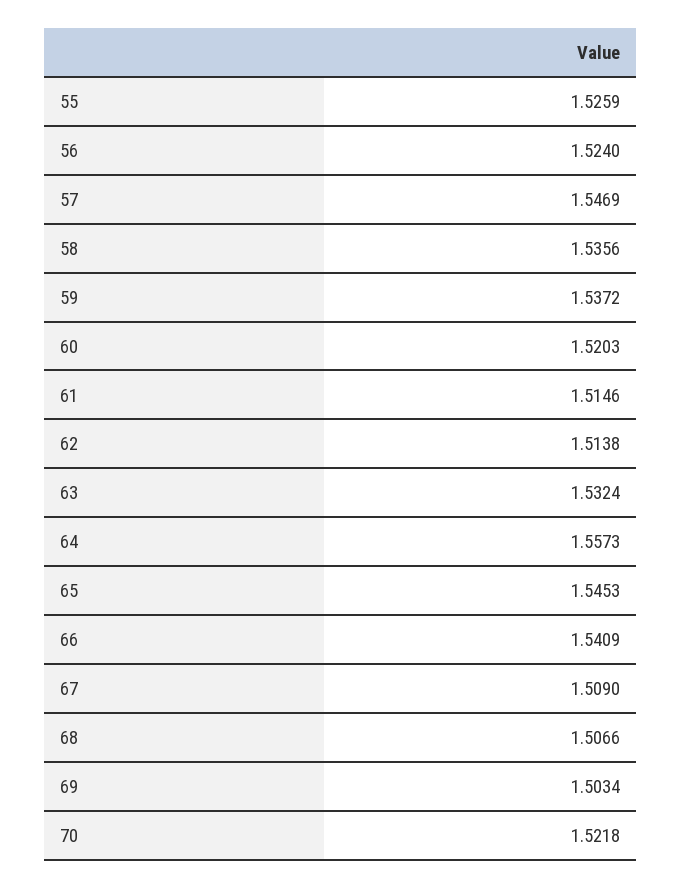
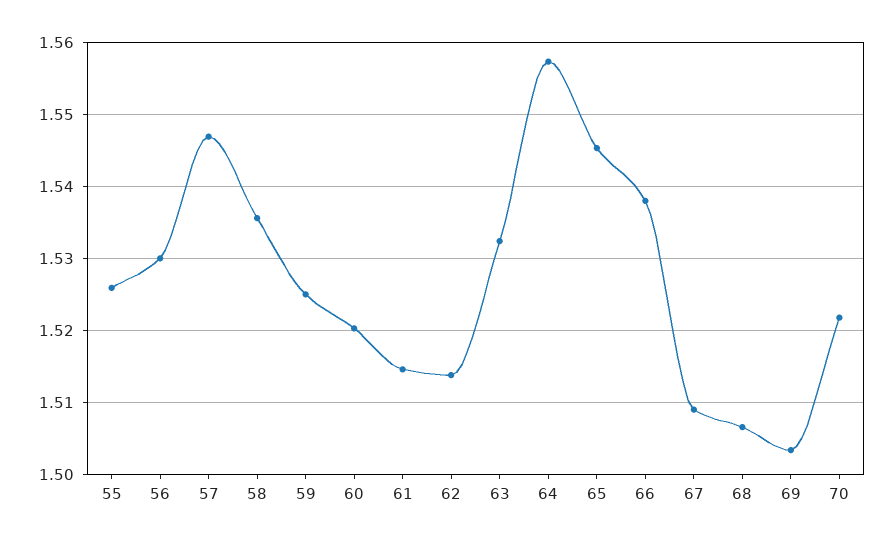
56: 1.524 -> 1.53
59: 1.5372 -> 1.525
66: 1.5409 -> 1.538

